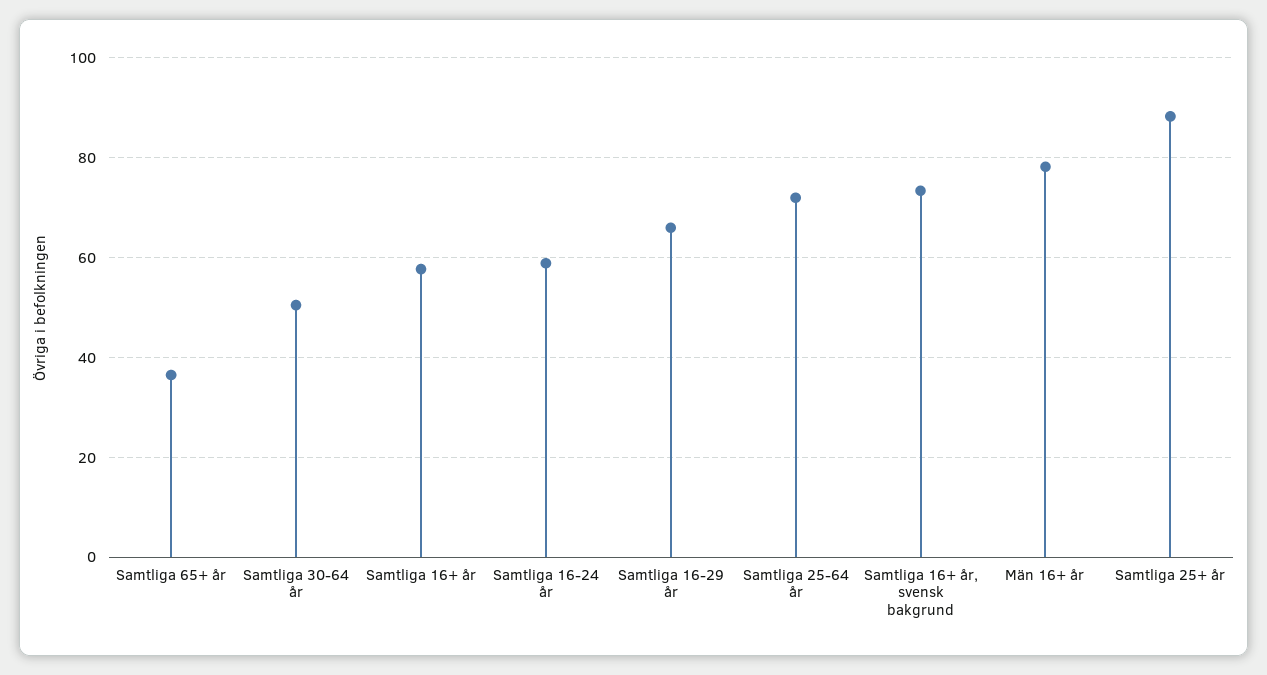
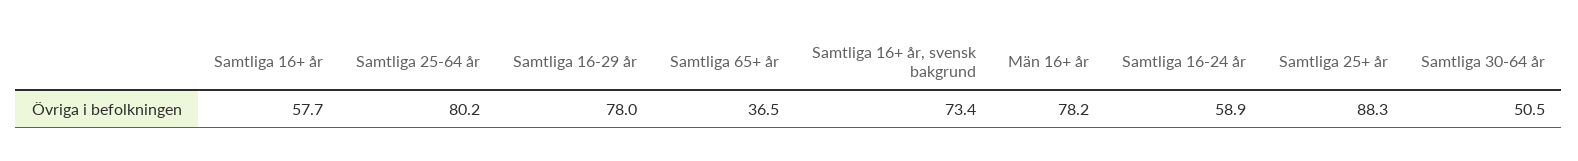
Samtliga 16-29 år: 66 -> 78
Samtliga 25-64 år: 72 -> 80.2

